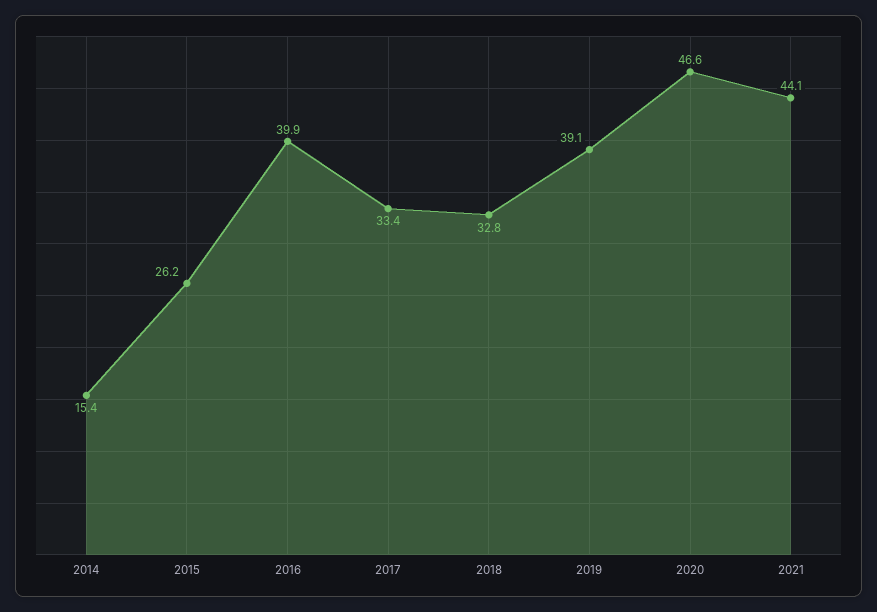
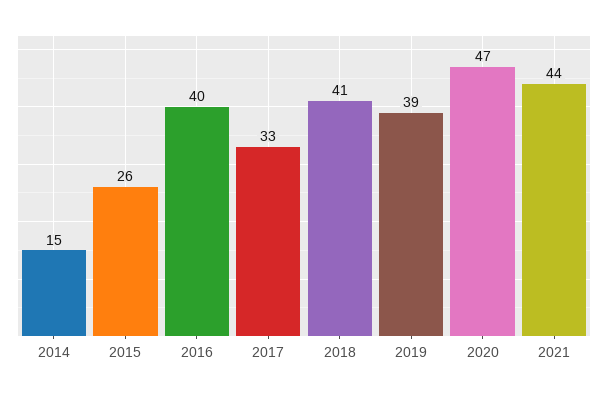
2018: 32.8 -> 41

